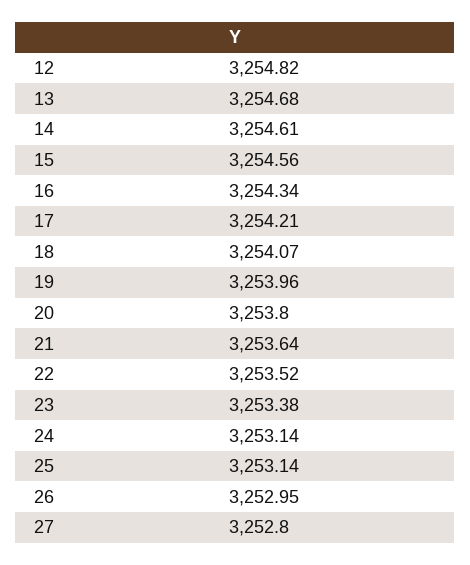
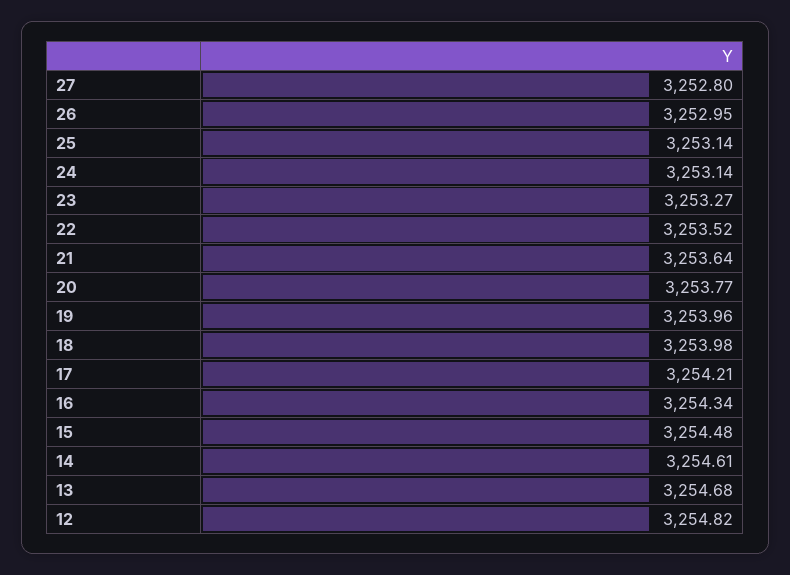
15: 3254.56 -> 3254.48
18: 3254.07 -> 3253.98
20: 3253.8 -> 3253.77
23: 3253.38 -> 3253.27

